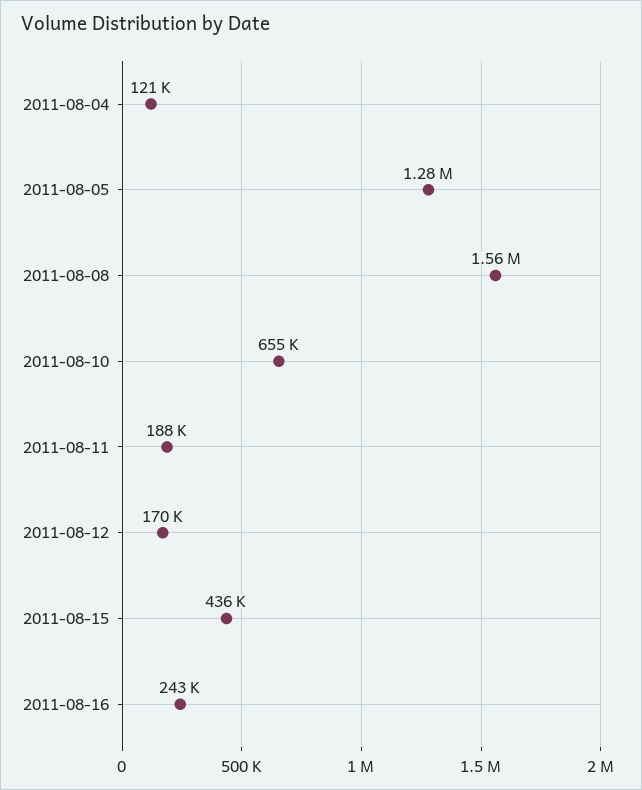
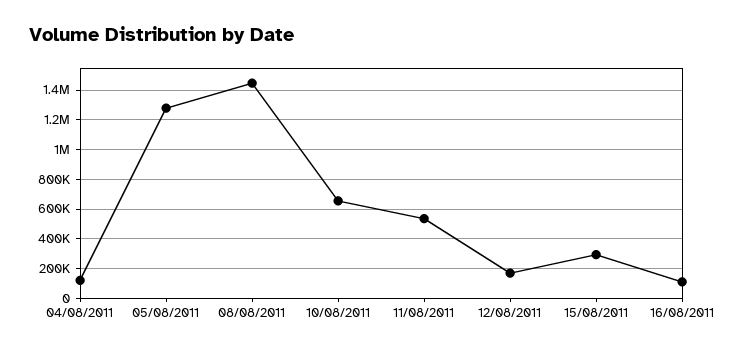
2011-08-08: 1560000 -> 1450000
2011-08-11: 188000 -> 550000
2011-08-15: 436000 -> 300000
2011-08-16: 243000 -> 100000

